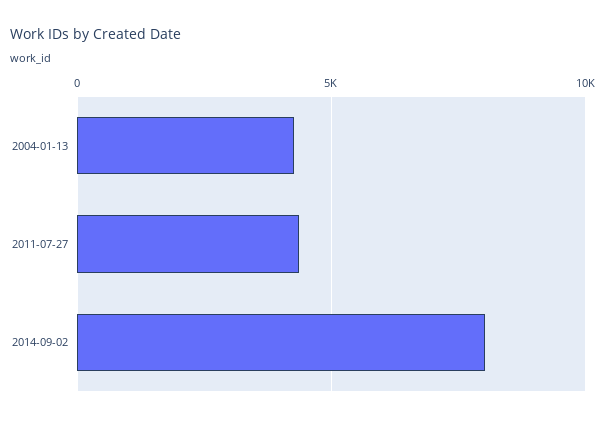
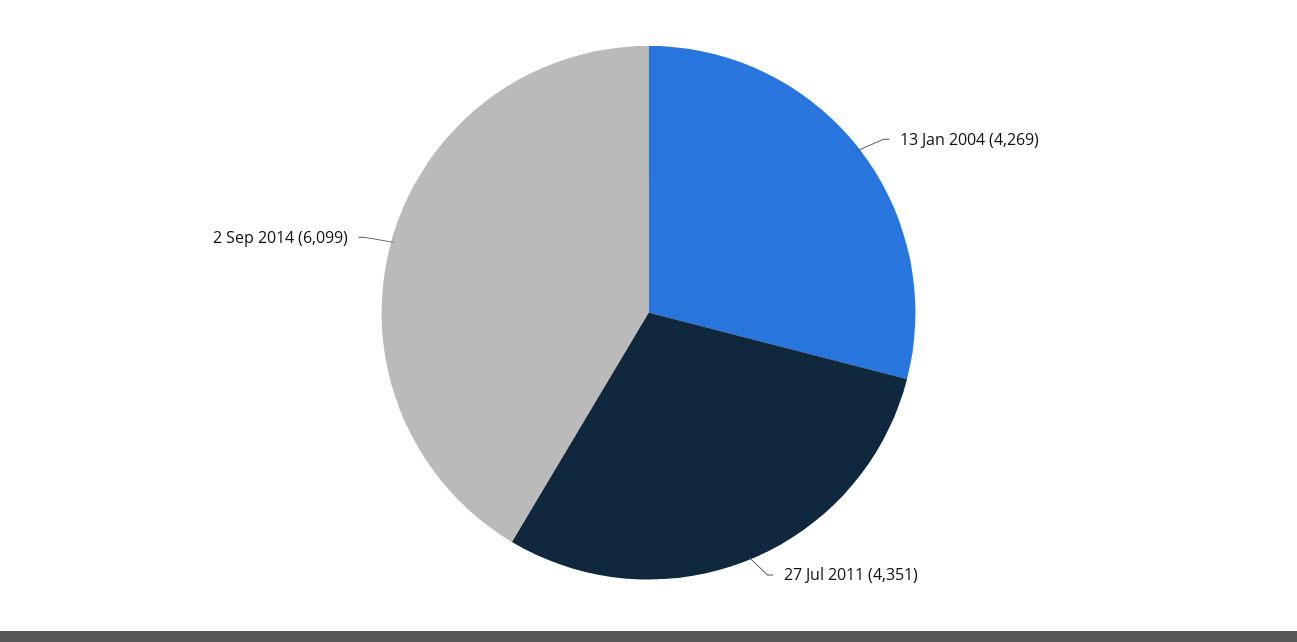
2014-09-02: 8000 -> 6099

